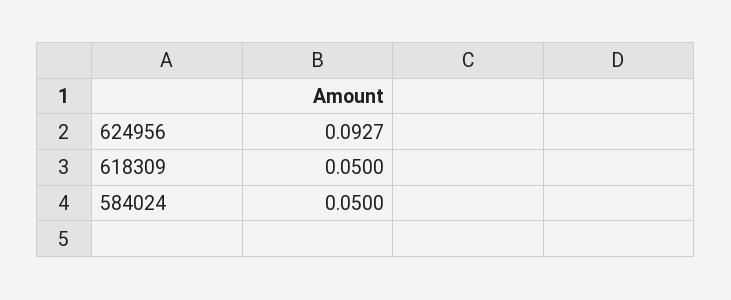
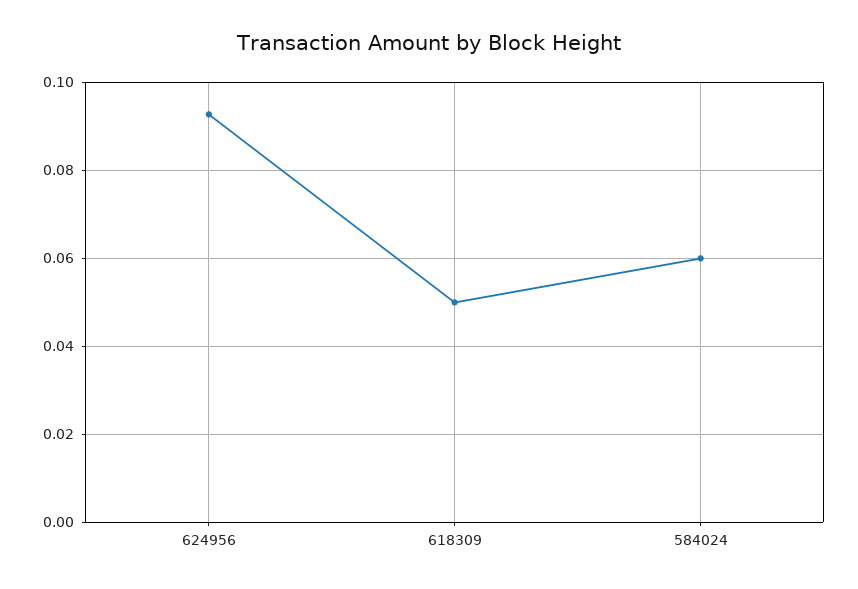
584024: 0.05 -> 0.06

